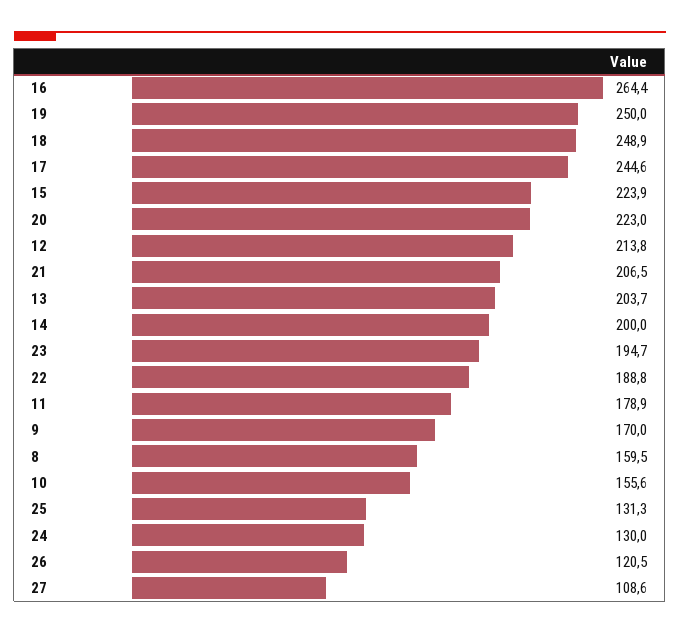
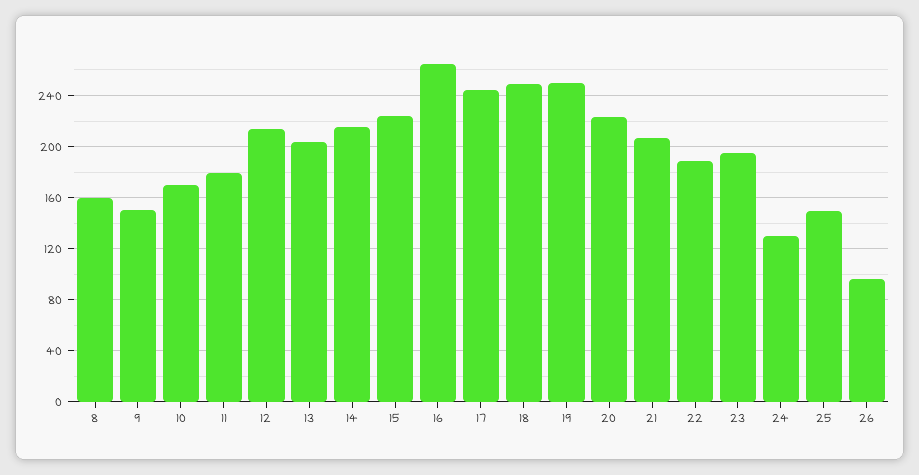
14: 200 -> 215
9: 170 -> 150
10: 155.6 -> 170
25: 131.3 -> 150
26: 120.5 -> 95
27: 108.6 -> none

